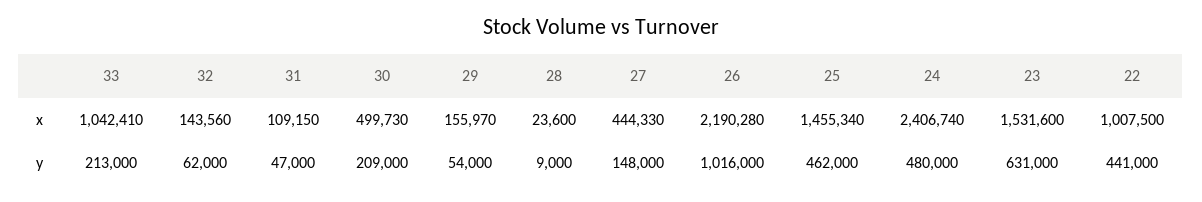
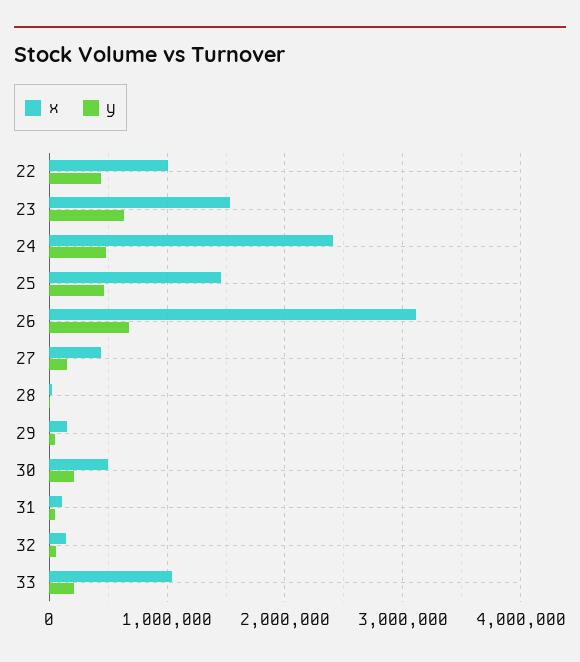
x, 26: 2190280 -> 3100000
y, 26: 1016000 -> 700000

